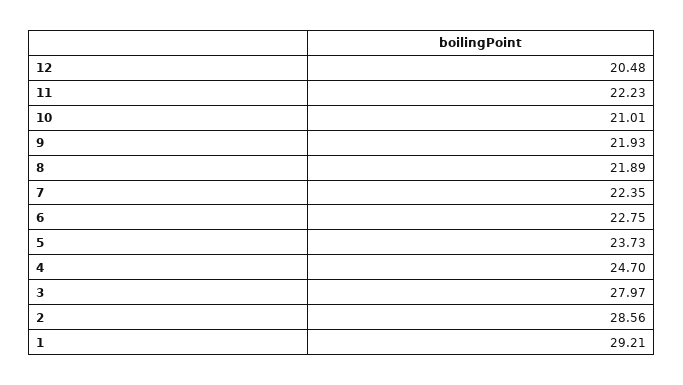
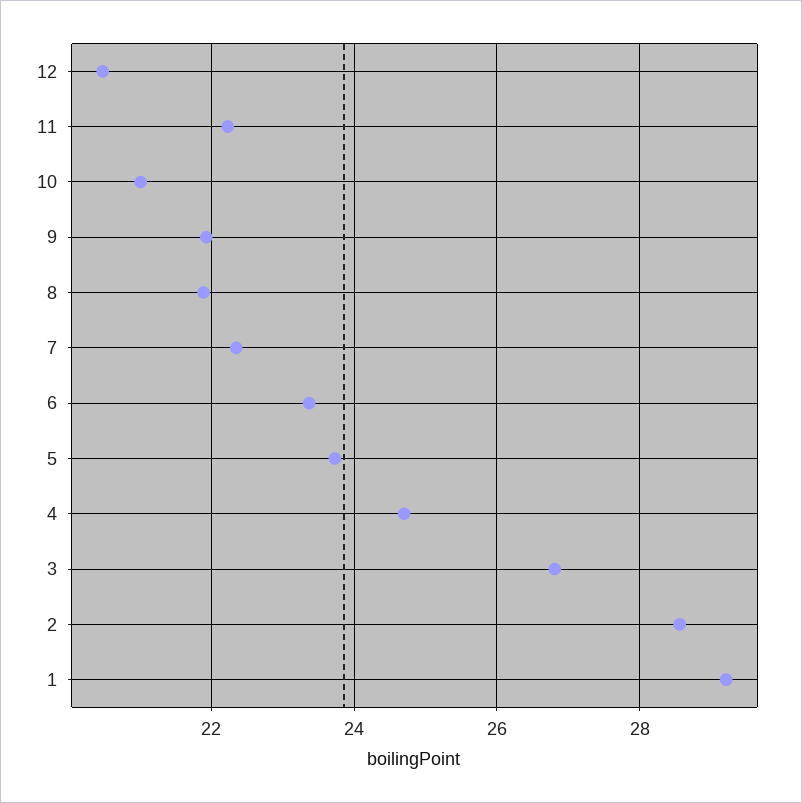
6: 22.75 -> 23.4
3: 27.97 -> 26.8

